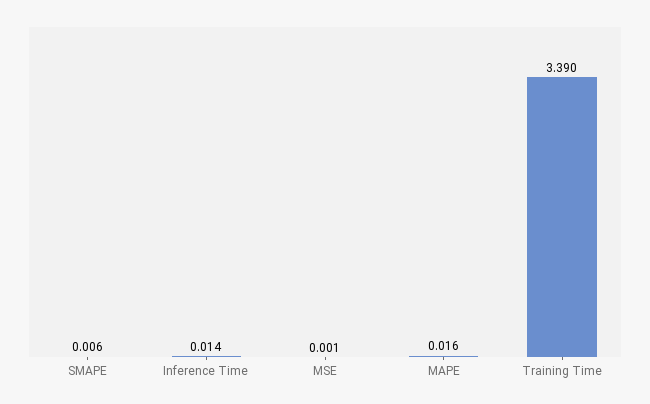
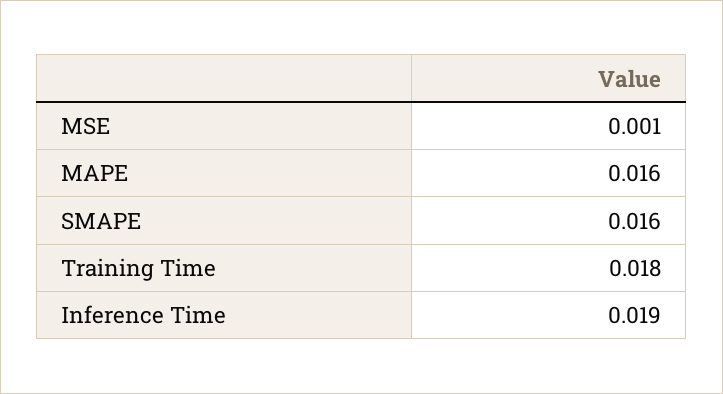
SMAPE: 0.006 -> 0.016
Inference Time: 0.014 -> 0.019
Training Time: 3.39 -> 0.018

